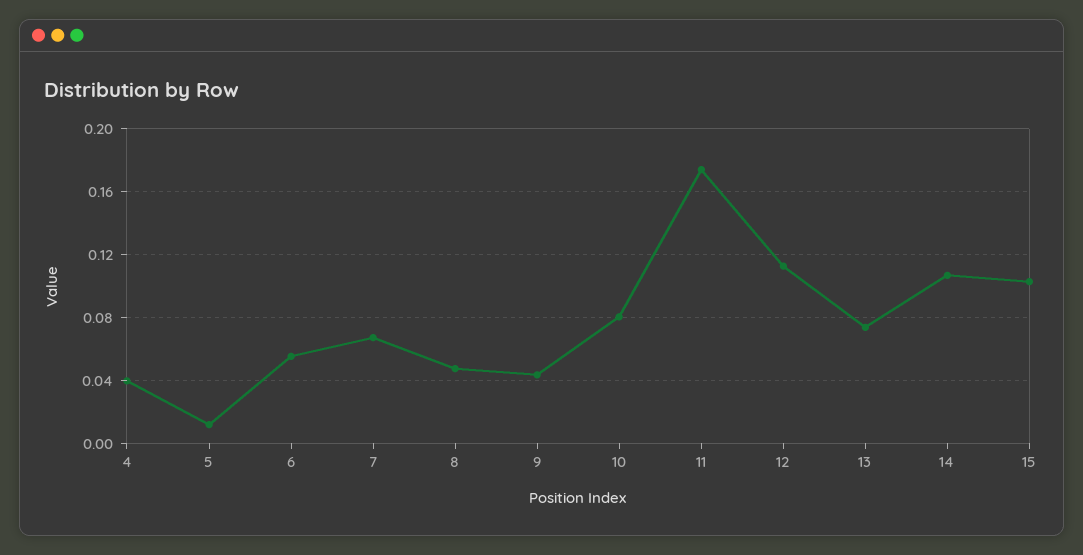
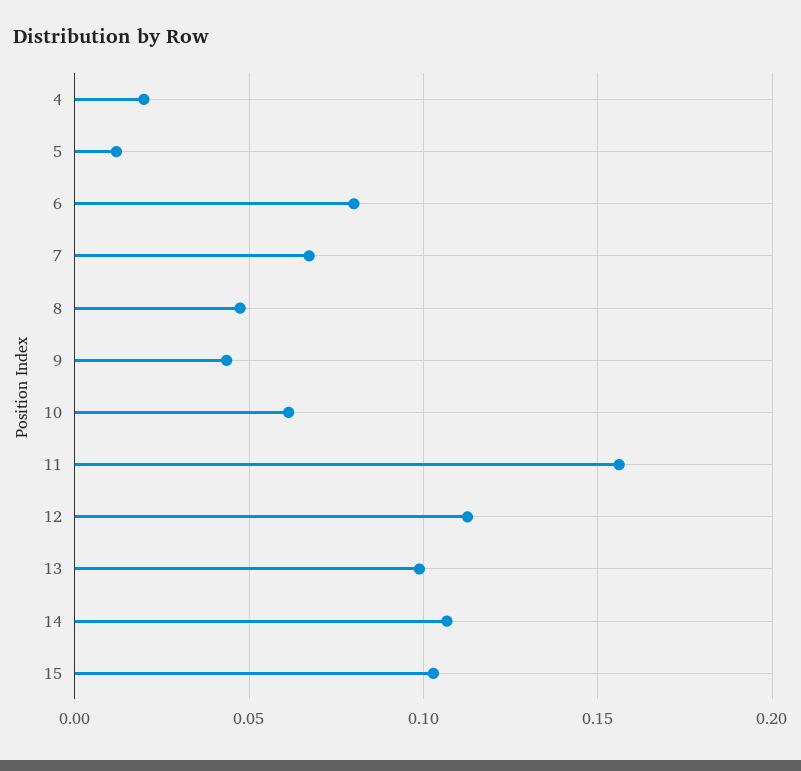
4: 0.04 -> 0.02
6: 0.055 -> 0.08
10: 0.08 -> 0.06
11: 0.175 -> 0.155
13: 0.075 -> 0.1

